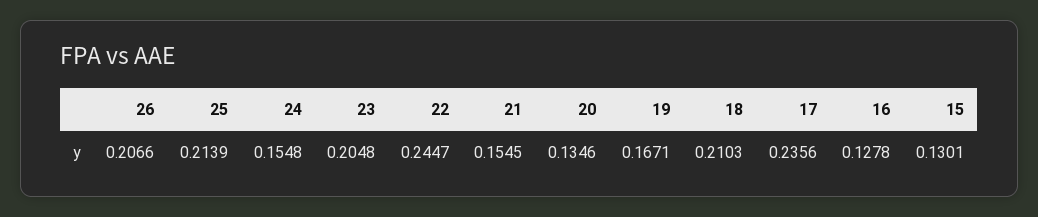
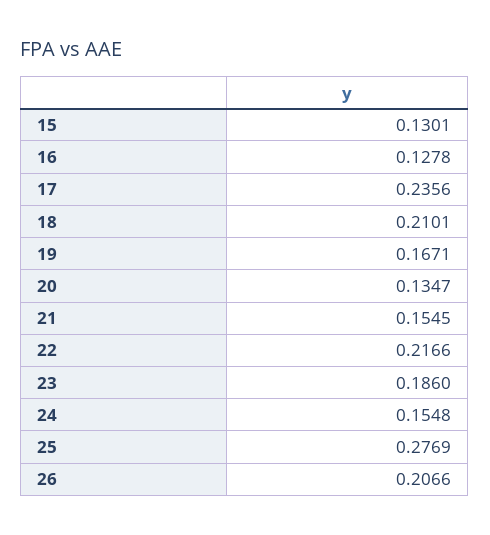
25: 0.2139 -> 0.2769
23: 0.2048 -> 0.186
22: 0.2447 -> 0.2166
20: 0.1346 -> 0.1347
18: 0.2103 -> 0.2101

